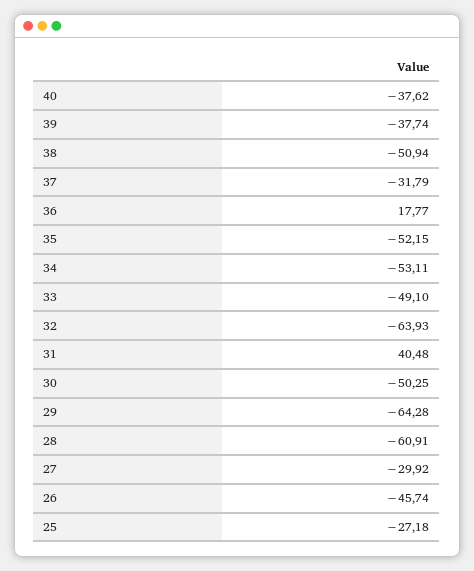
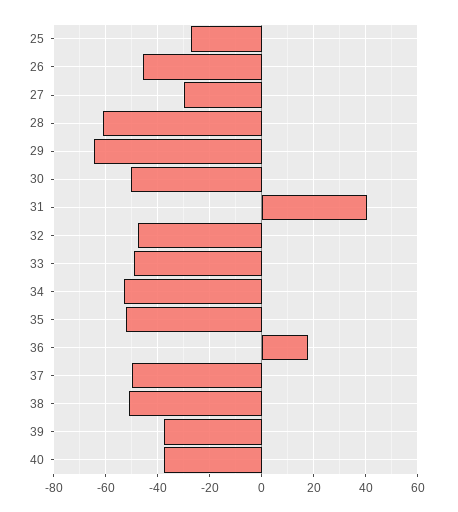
37: -31.79 -> -50
32: -63.93 -> -47.5

